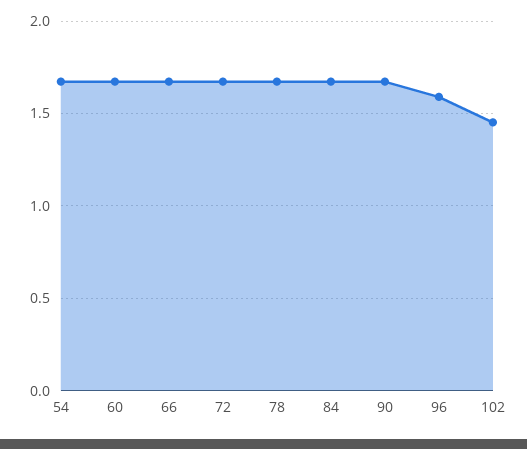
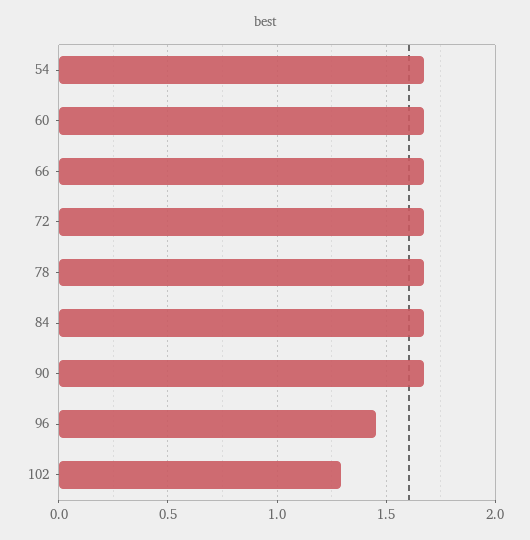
96: 1.6 -> 1.45
102: 1.45 -> 1.3

